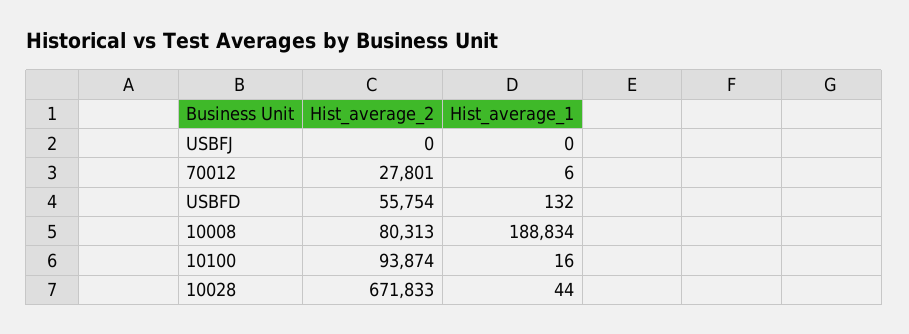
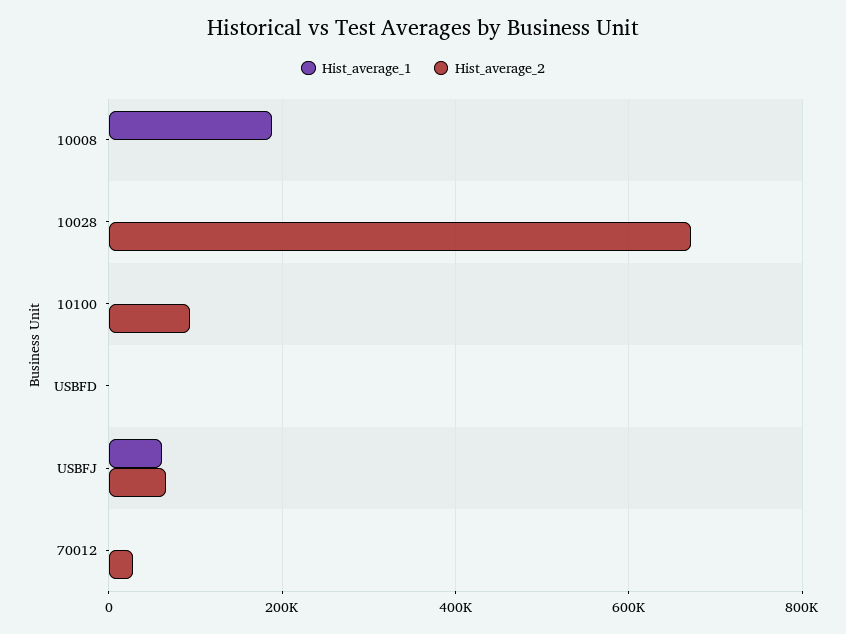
Hist_average_2, USBFJ: 0 -> 60000
Hist_average_1, USBFJ: 0 -> 60000
Hist_average_2, USBFD: 55754 -> 0
Hist_average_2, 10008: 80313 -> 0

